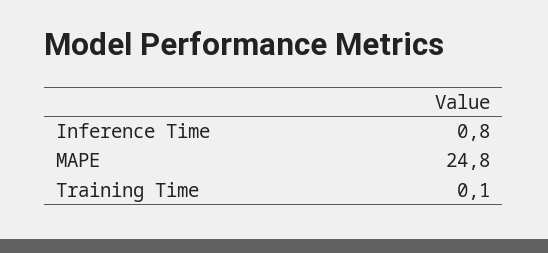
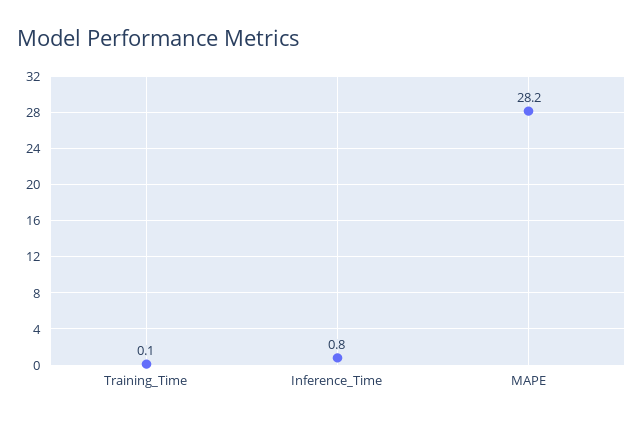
MAPE: 24.8 -> 28.2

